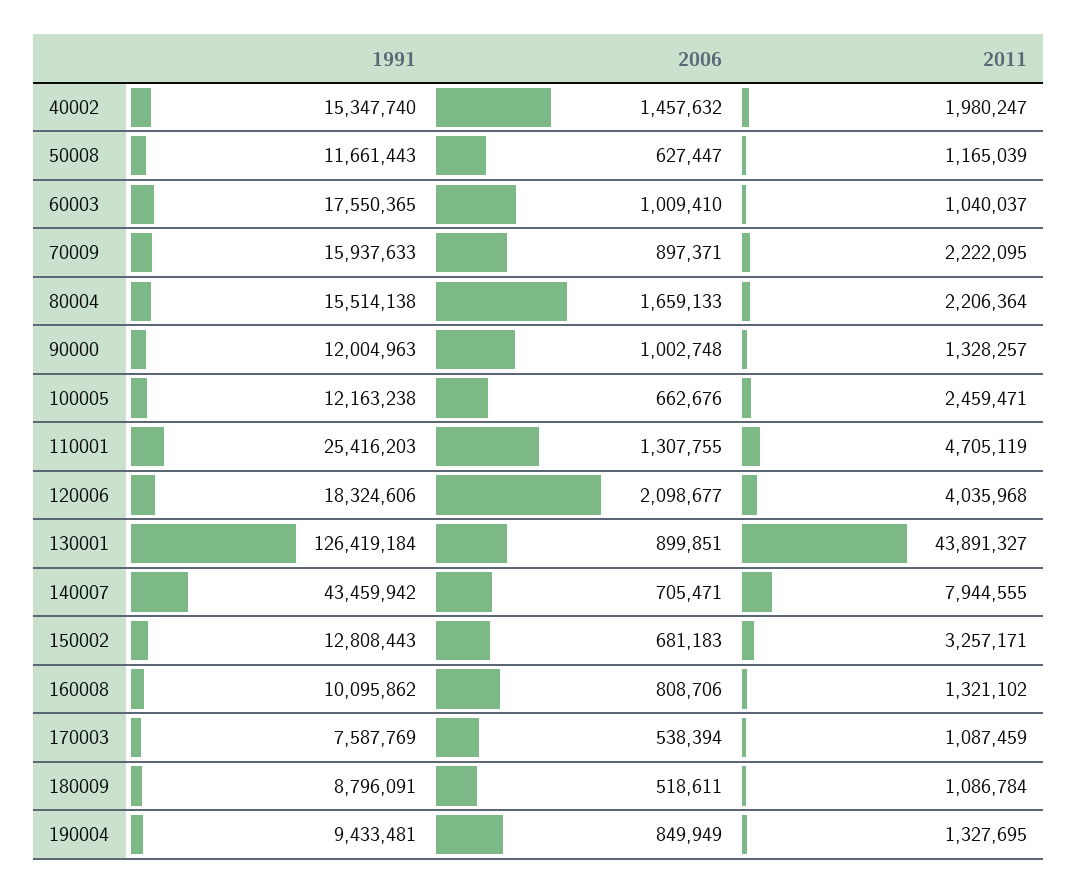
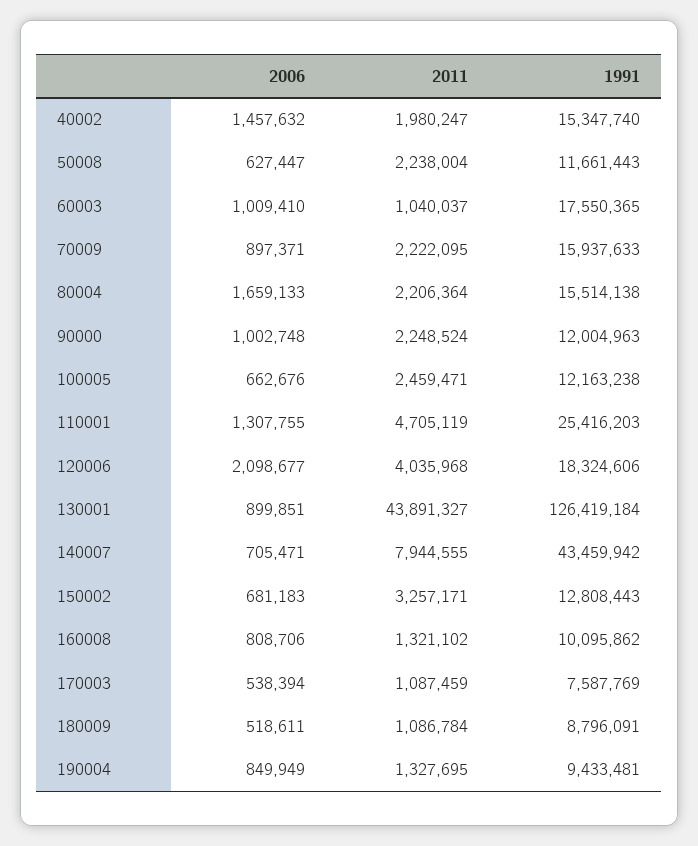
2011, 50008: 1165039 -> 2238004
2011, 90000: 1328257 -> 2248524

